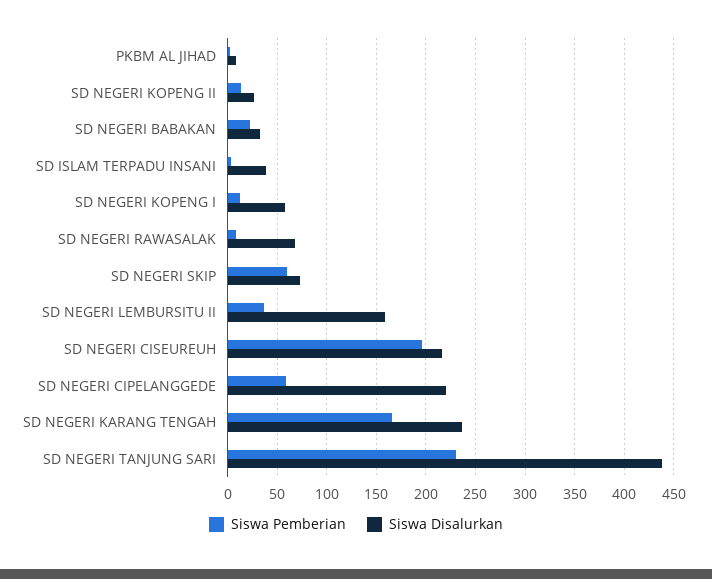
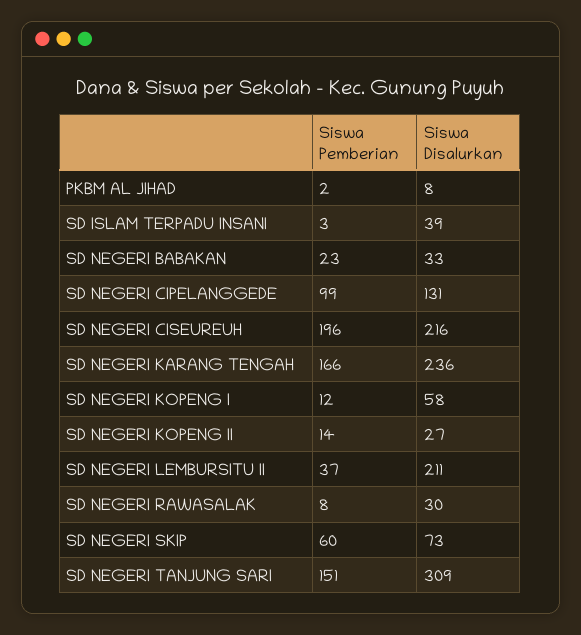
Siswa Disalurkan, SD NEGERI RAWASALAK: 70 -> 30
Siswa Disalurkan, SD NEGERI LEMBURSITU II: 160 -> 211
Siswa Pemberian, SD NEGERI CIPELANGGEDE: 60 -> 99
Siswa Disalurkan, SD NEGERI CIPELANGGEDE: 220 -> 131
Siswa Pemberian, SD NEGERI TANJUNG SARI: 230 -> 151
Siswa Disalurkan, SD NEGERI TANJUNG SARI: 440 -> 309

